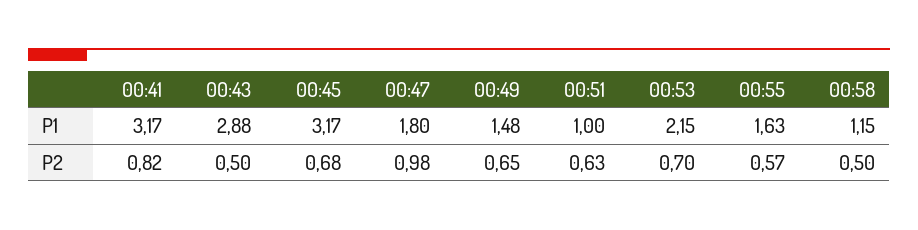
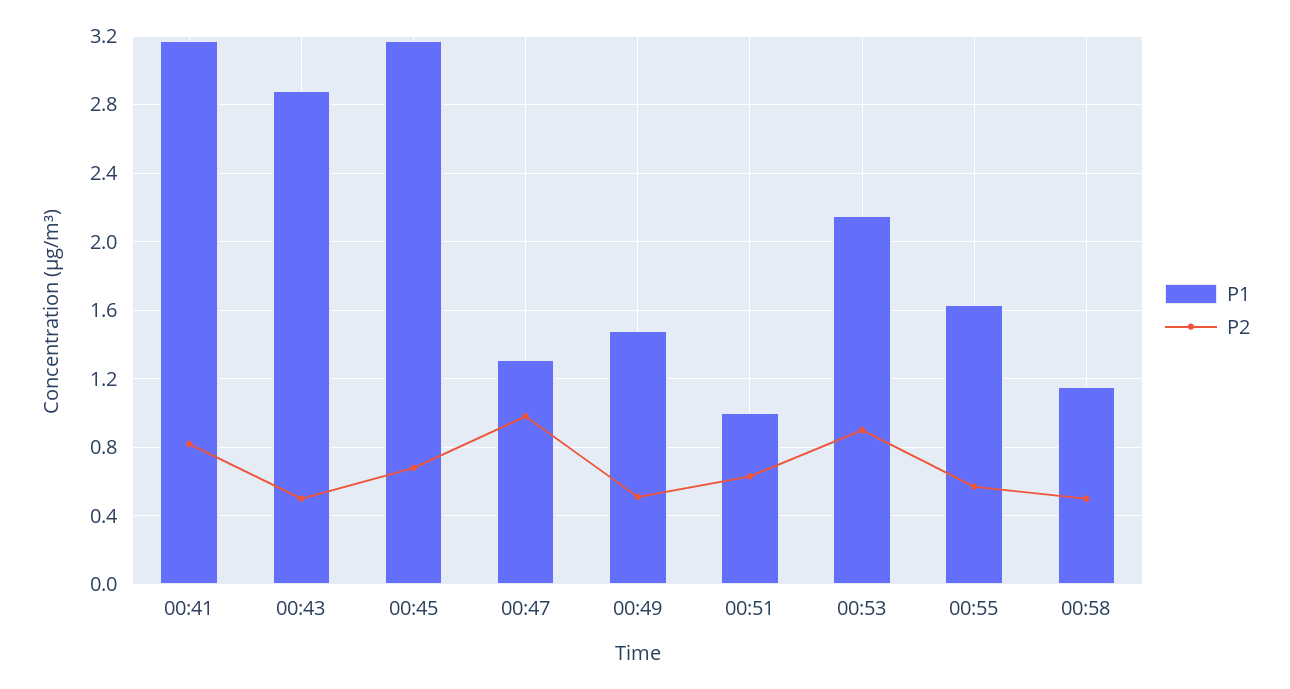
P1, 00:47: 1.8 -> 1.3
P2, 00:49: 0.65 -> 0.5
P2, 00:53: 0.7 -> 0.9

